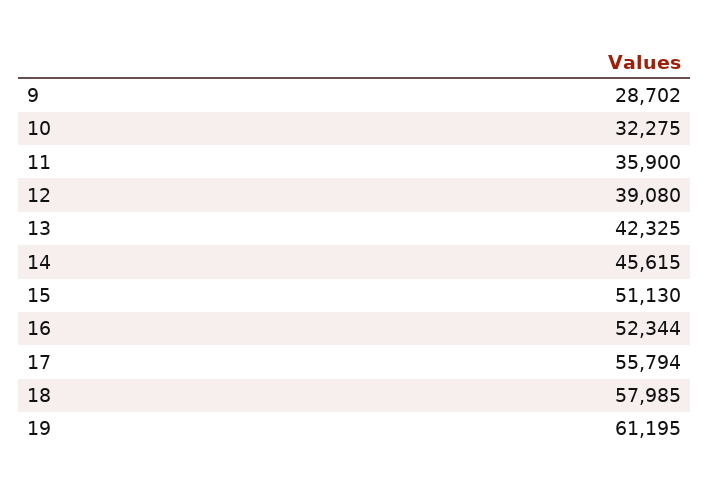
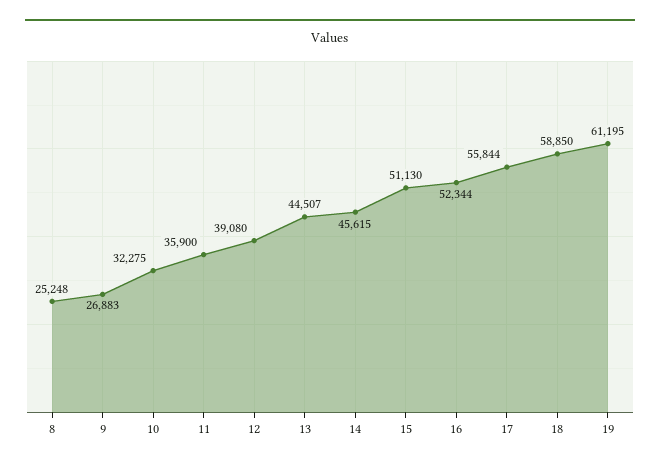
9: 28702 -> 26883
13: 42325 -> 44507
17: 55794 -> 55844
18: 57985 -> 58850
8: none -> 25248

